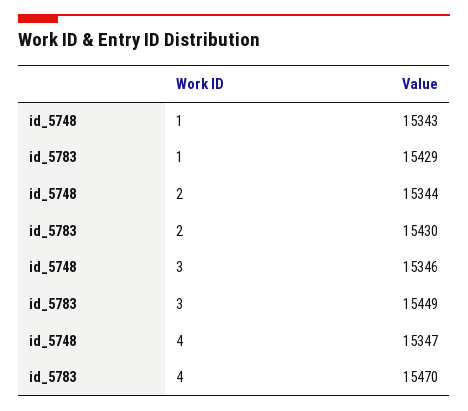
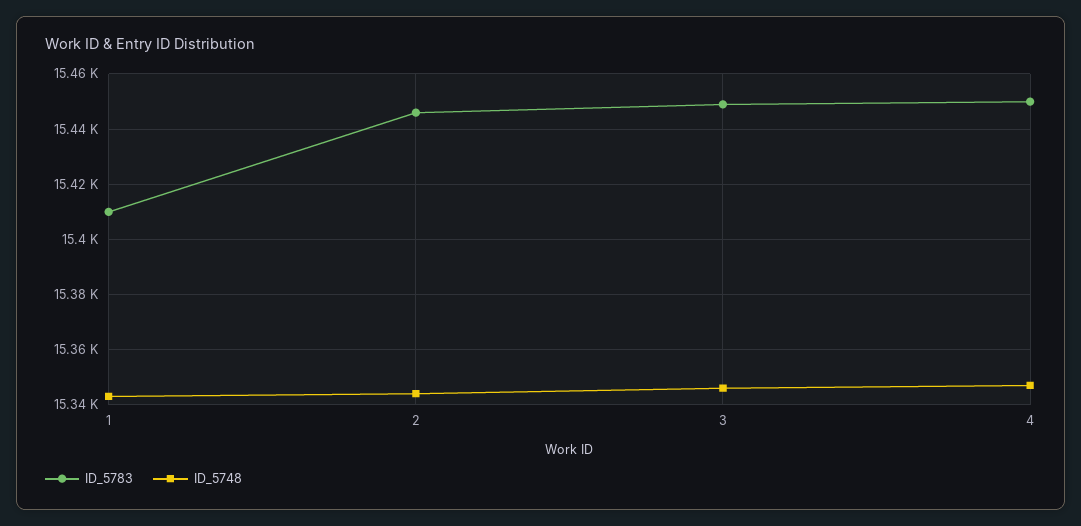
id_5783, 1: 15429 -> 15410
id_5783, 2: 15430 -> 15445
id_5783, 4: 15470 -> 15450

